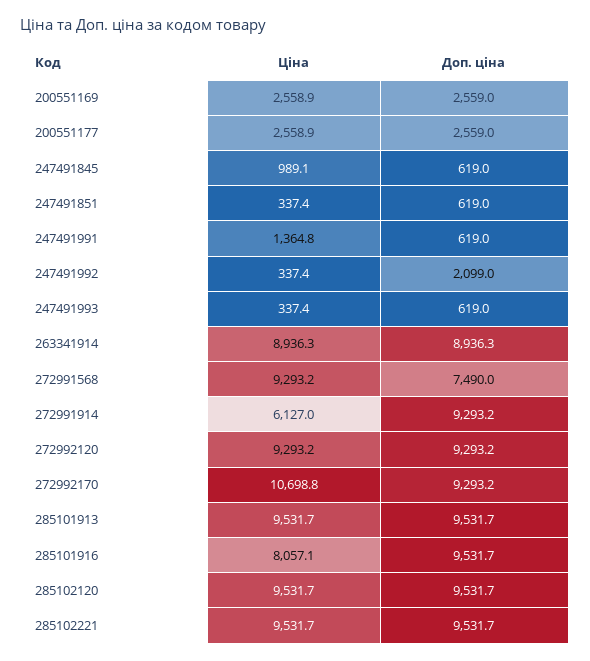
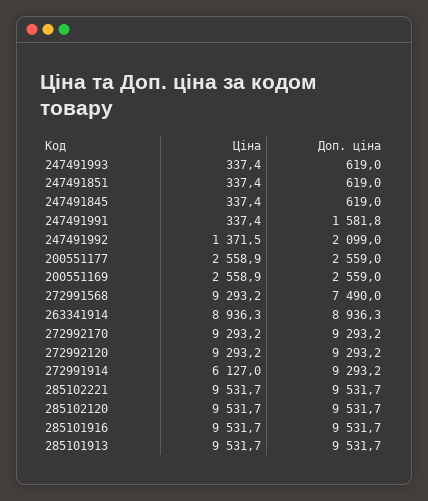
Ціна, 247491845: 989.1 -> 337.4
Ціна, 247491991: 1364.8 -> 337.4
Доп. ціна, 247491991: 619 -> 1581.8
Ціна, 247491992: 337.4 -> 1371.5
Ціна, 272992170: 10698.8 -> 9293.2
Ціна, 285101916: 8057.1 -> 9531.7

